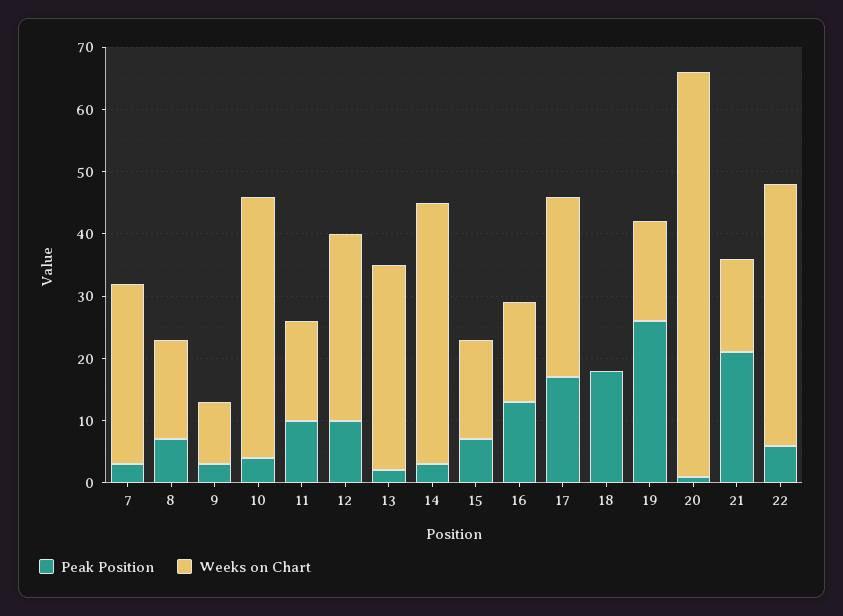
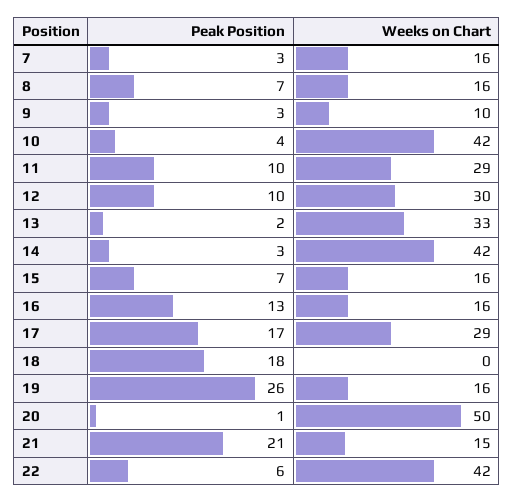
Weeks on Chart, 7: 30 -> 16
Weeks on Chart, 11: 15 -> 29
Weeks on Chart, 20: 65 -> 50

